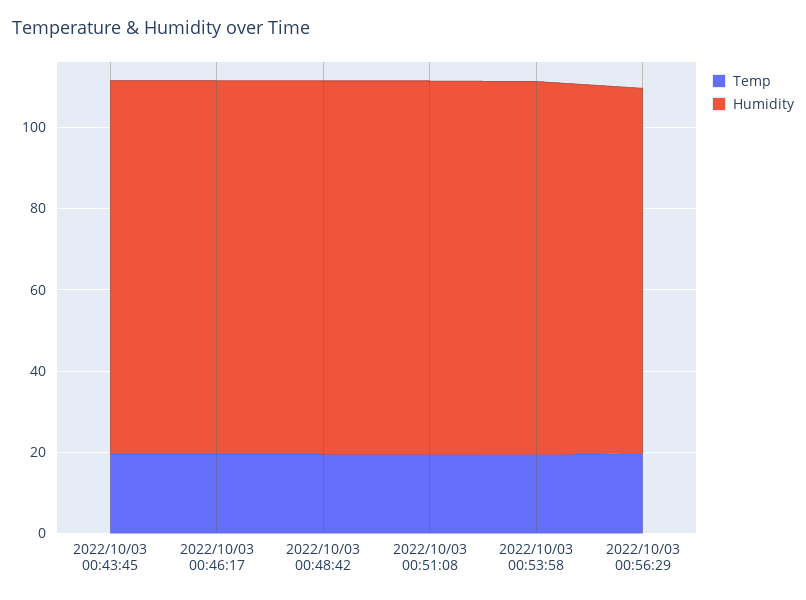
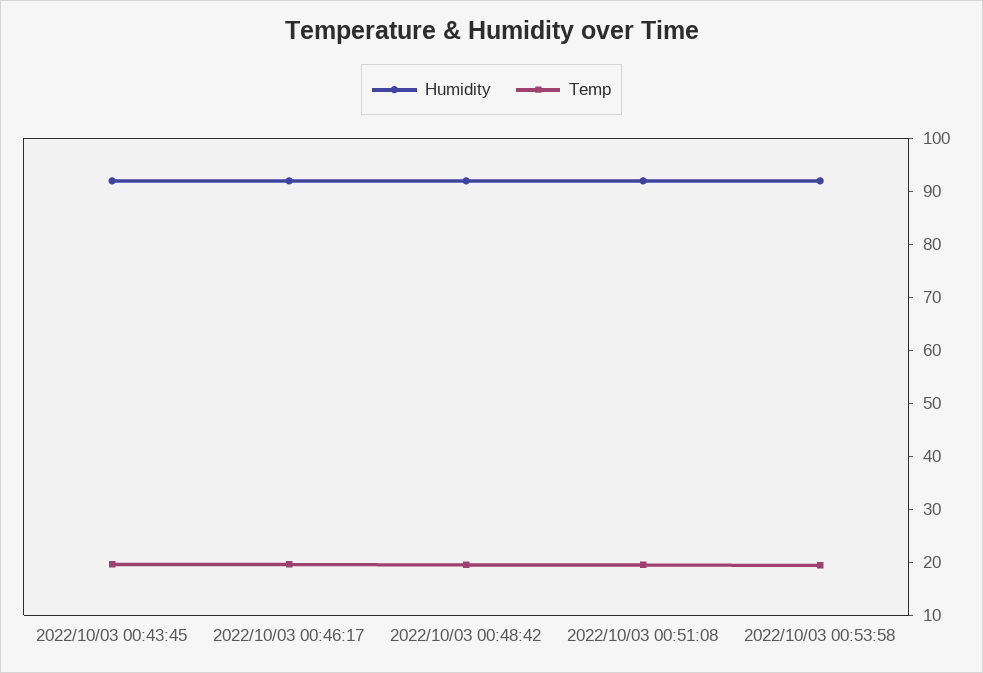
Temp, 2022/10/03 00:56:29: 20 -> none
Humidity, 2022/10/03 00:56:29: 90 -> none

